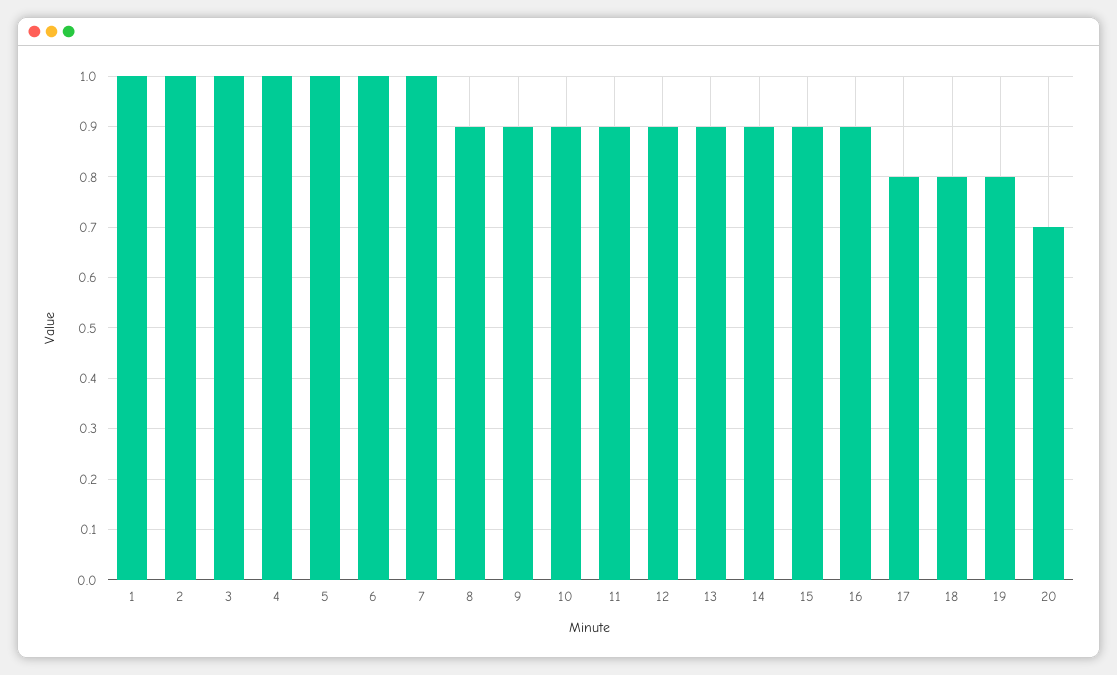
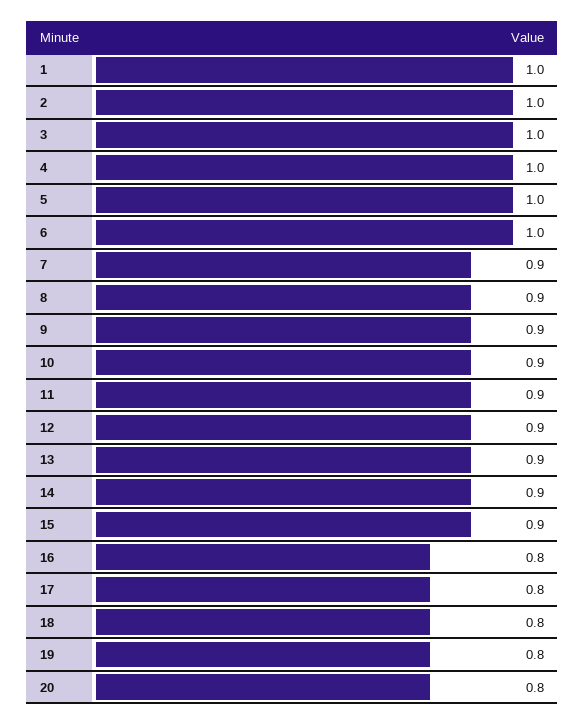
7: 1 -> 0.9
16: 0.9 -> 0.8
20: 0.7 -> 0.8

